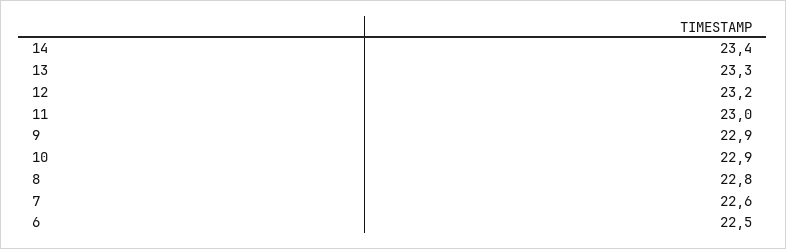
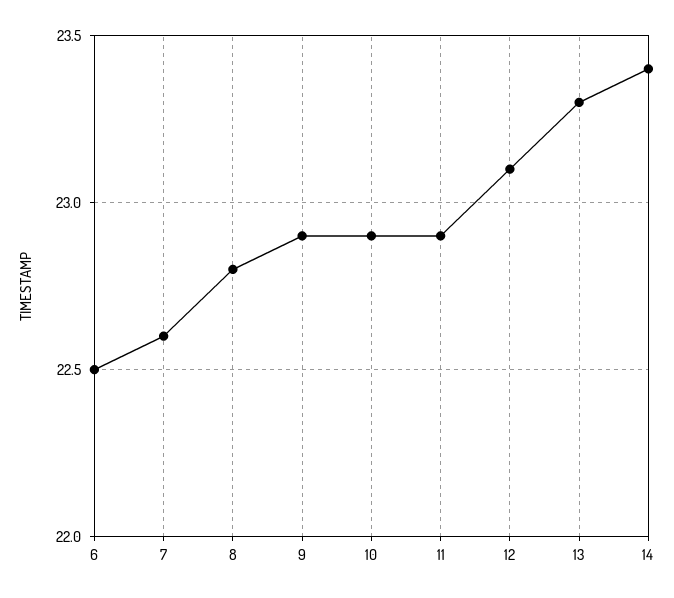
12: 23.2 -> 23.1
11: 23 -> 22.9

